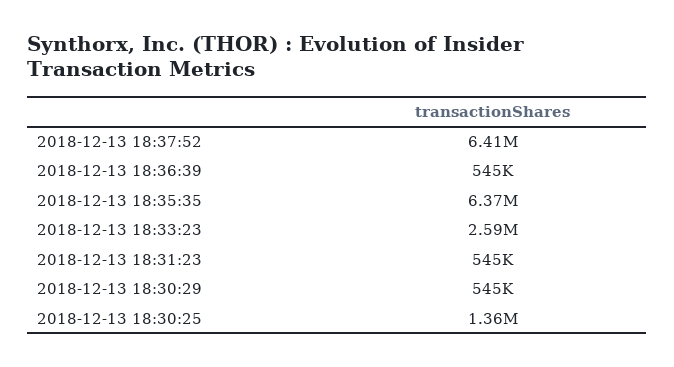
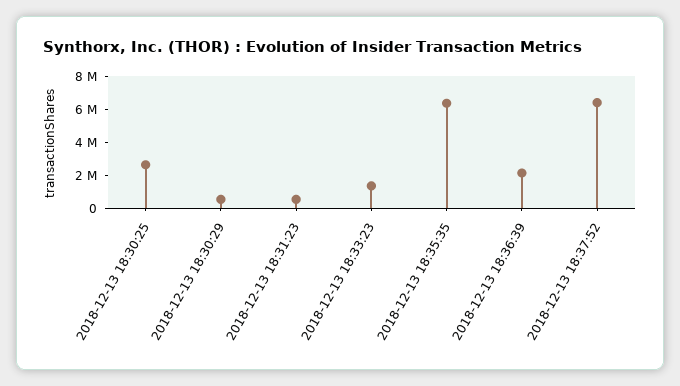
2018-12-13 18:36:39: 545000 -> 2000000
2018-12-13 18:33:23: 2590000 -> 1500000
2018-12-13 18:30:25: 1360000 -> 2500000

